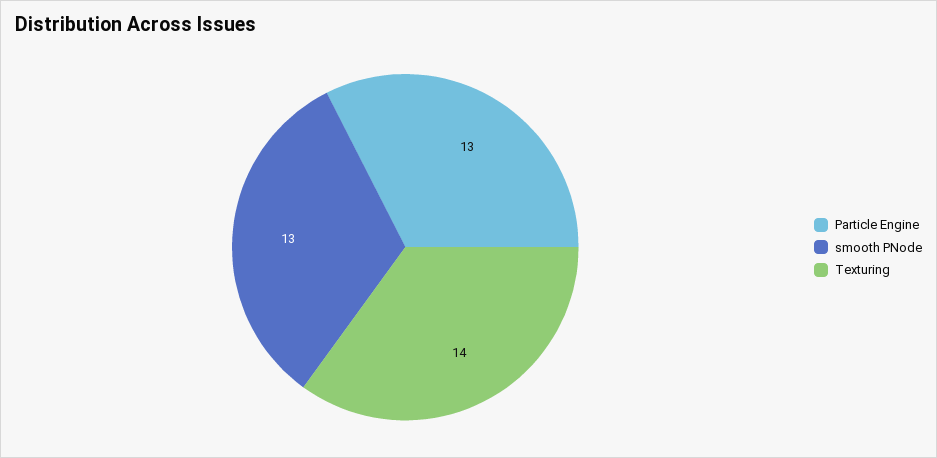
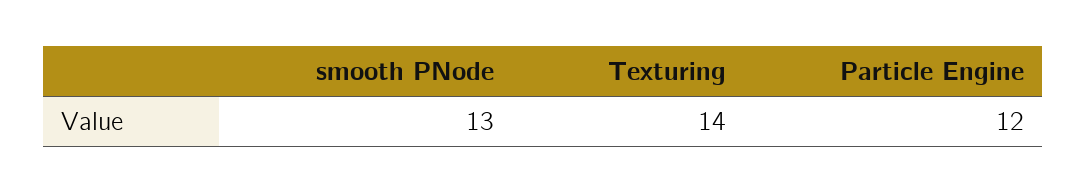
Particle Engine: 13 -> 12

